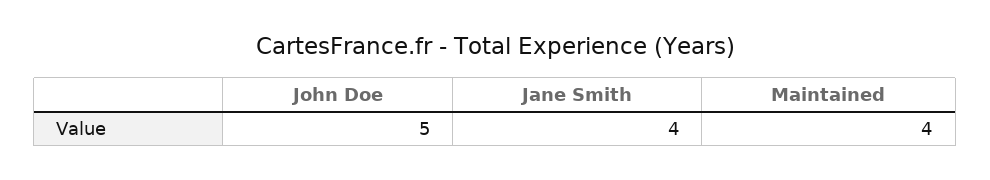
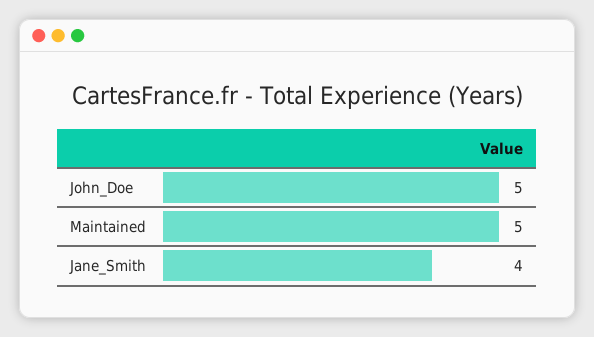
Maintained: 4 -> 5

